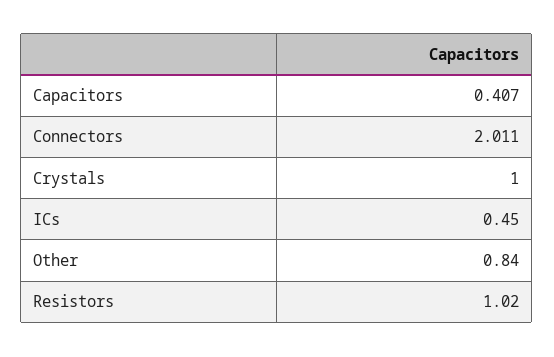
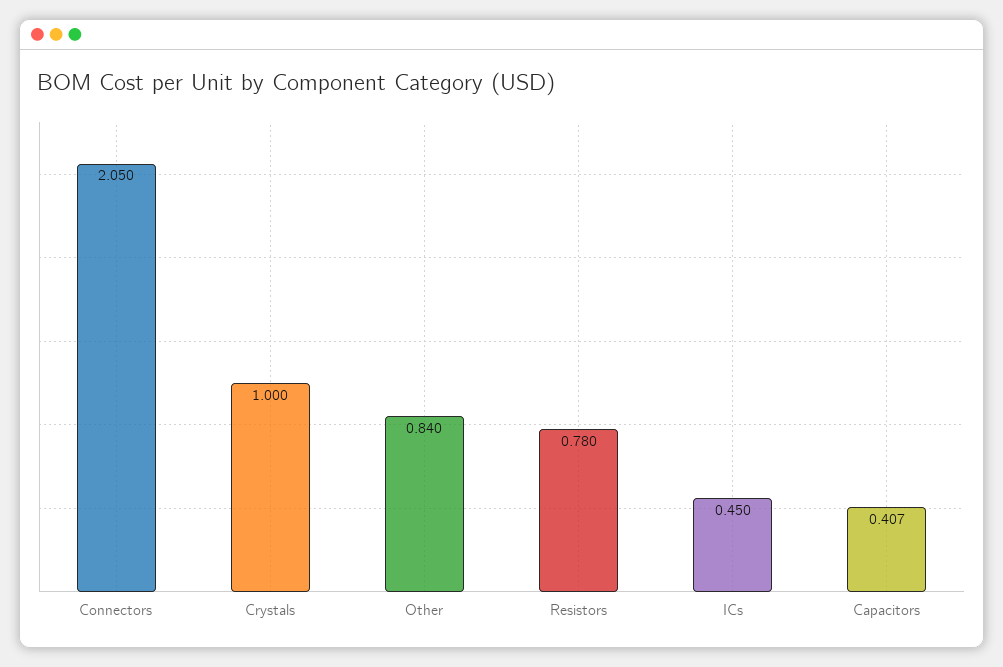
Connectors: 2.011 -> 2.05
Resistors: 1.02 -> 0.78

